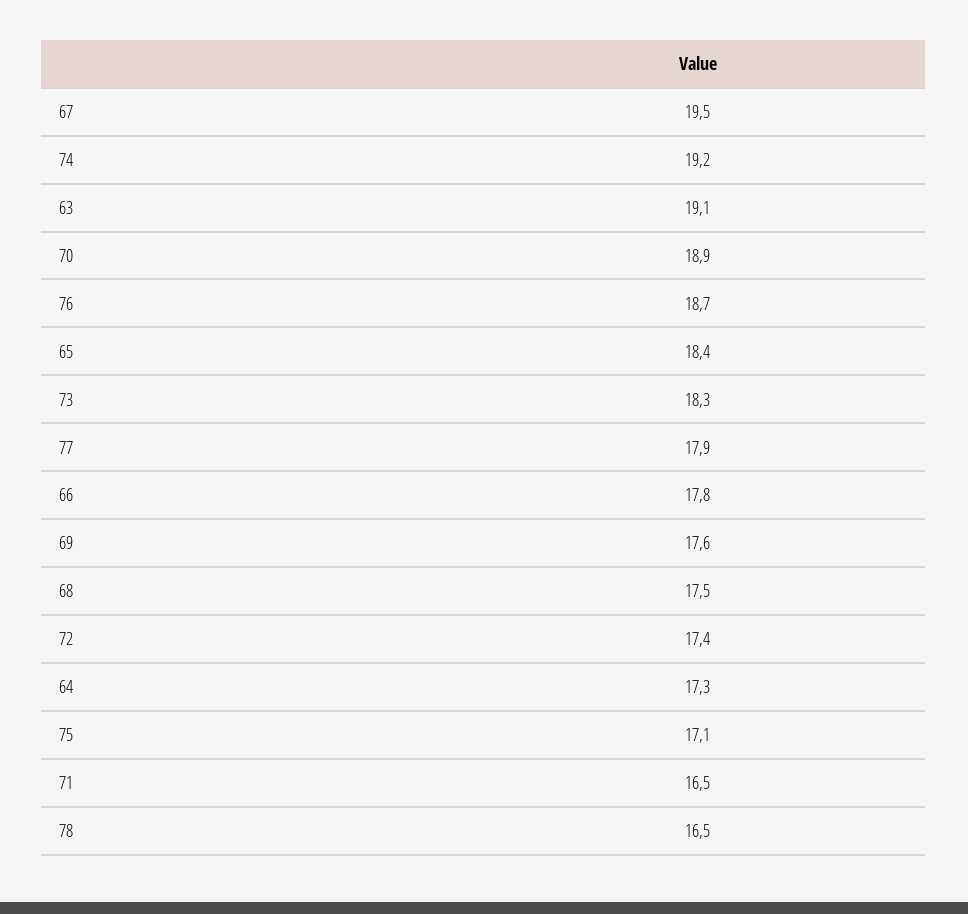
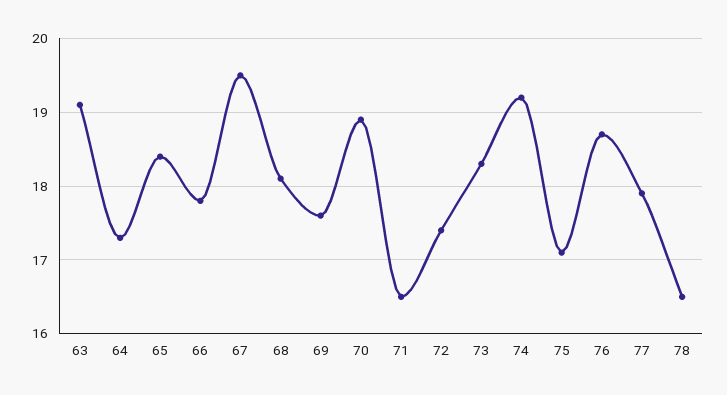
68: 17.5 -> 18.1

